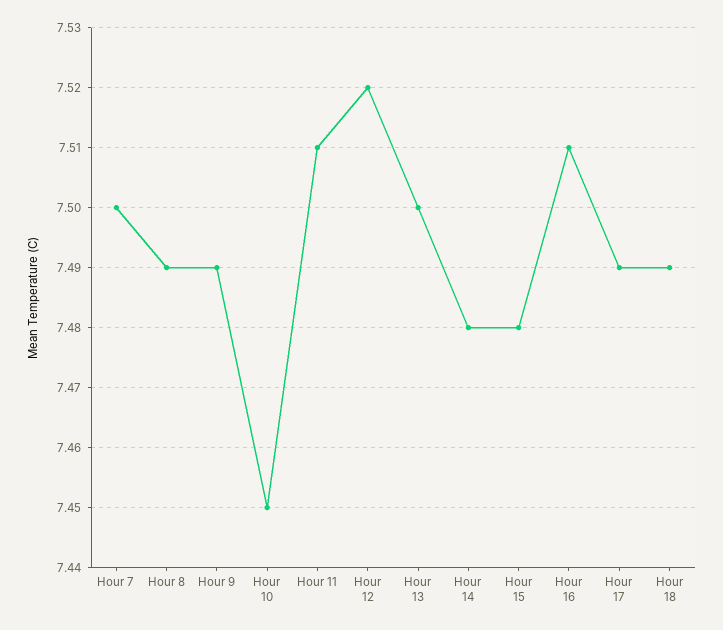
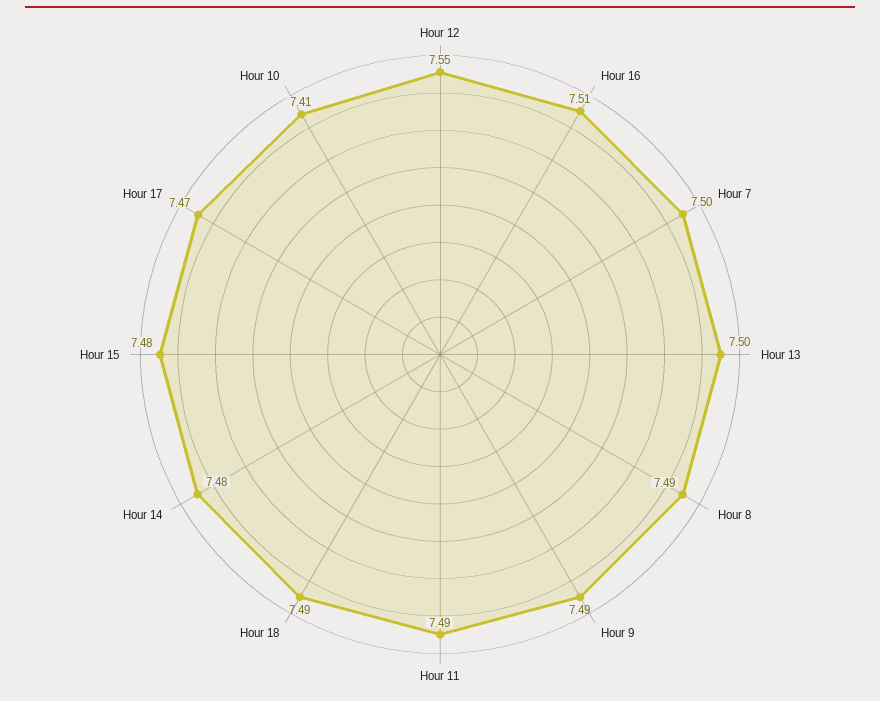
Hour 10: 7.45 -> 7.41
Hour 11: 7.51 -> 7.49
Hour 12: 7.52 -> 7.55
Hour 17: 7.49 -> 7.47

